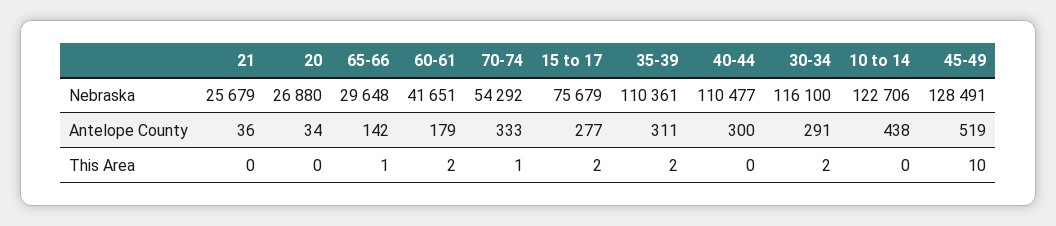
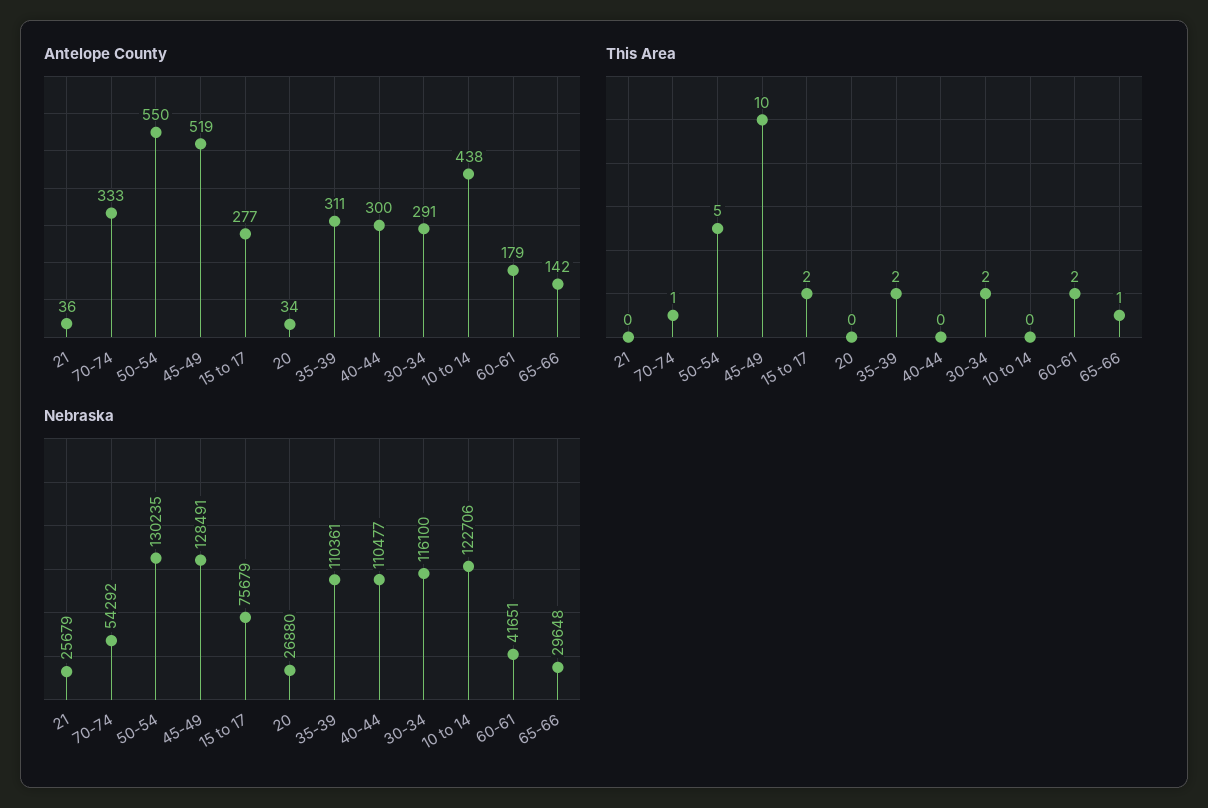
Antelope County, 50-54: none -> 550
This Area, 50-54: none -> 5
Nebraska, 50-54: none -> 130235

